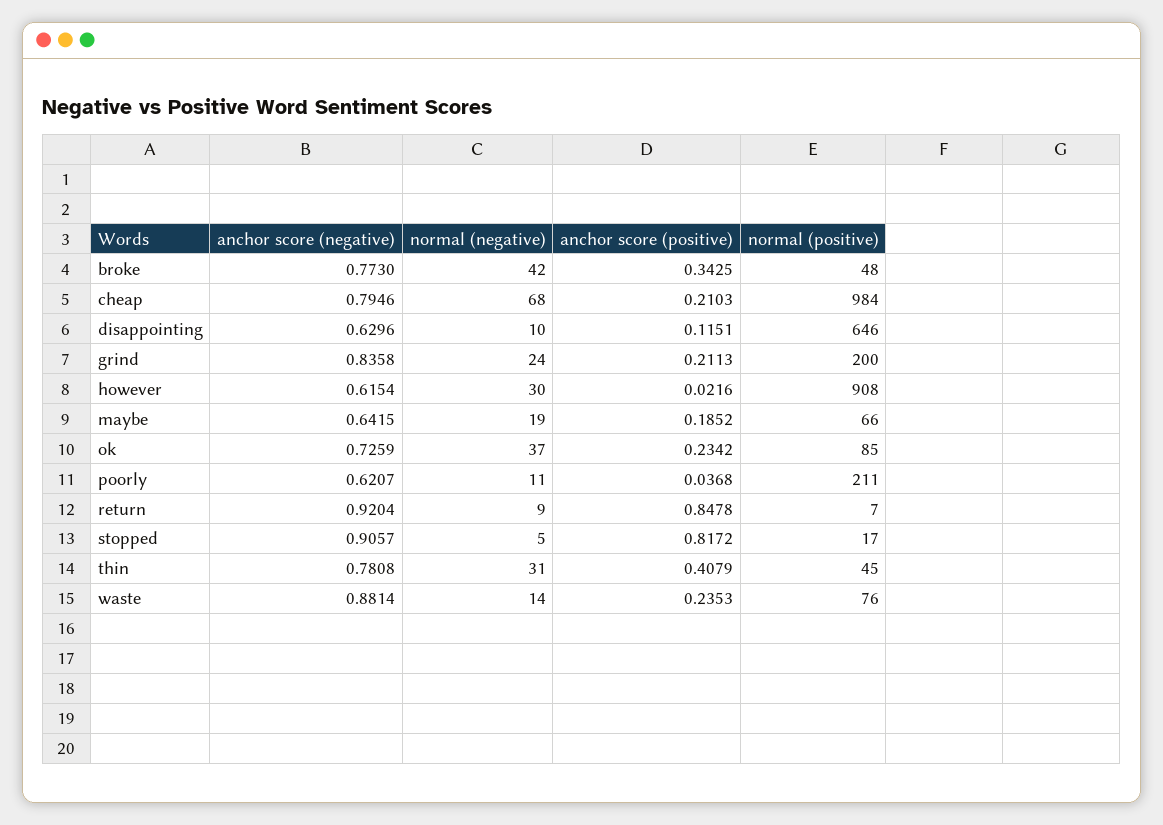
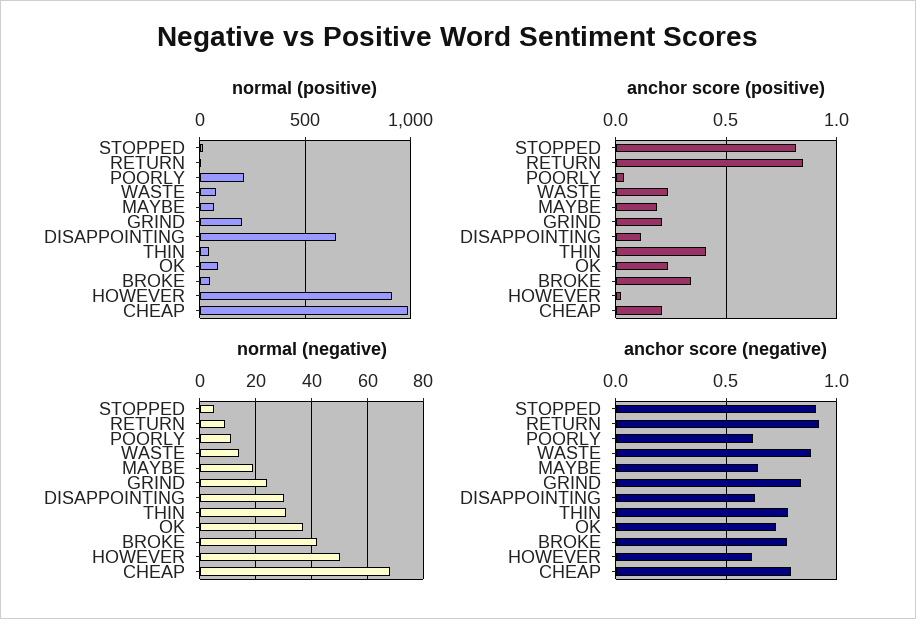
normal (negative), disappointing: 10 -> 30
normal (negative), however: 30 -> 50

